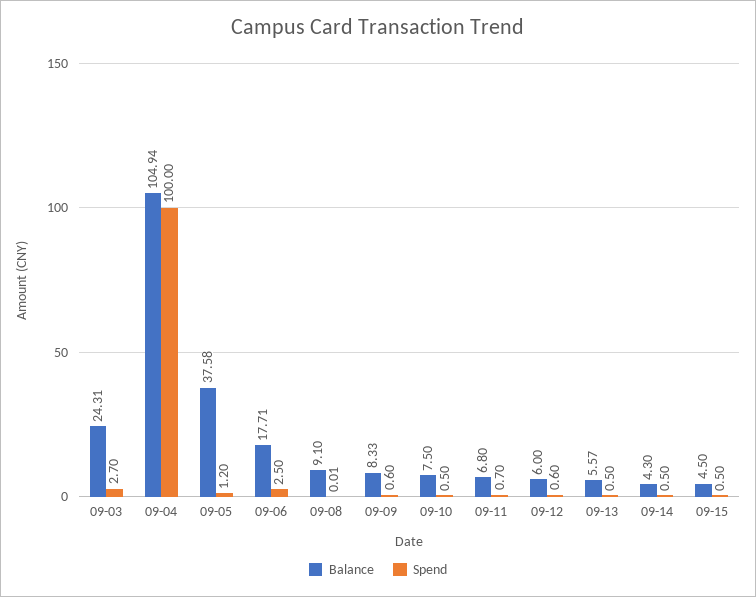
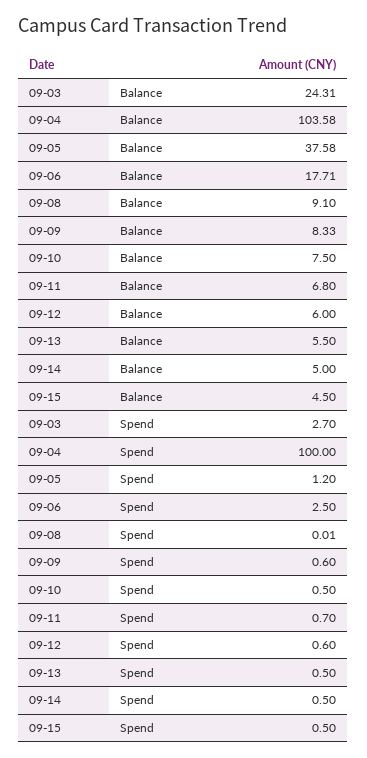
Balance, 09-04: 104.94 -> 103.58
Balance, 09-13: 5.57 -> 5.5
Balance, 09-14: 4.3 -> 5

